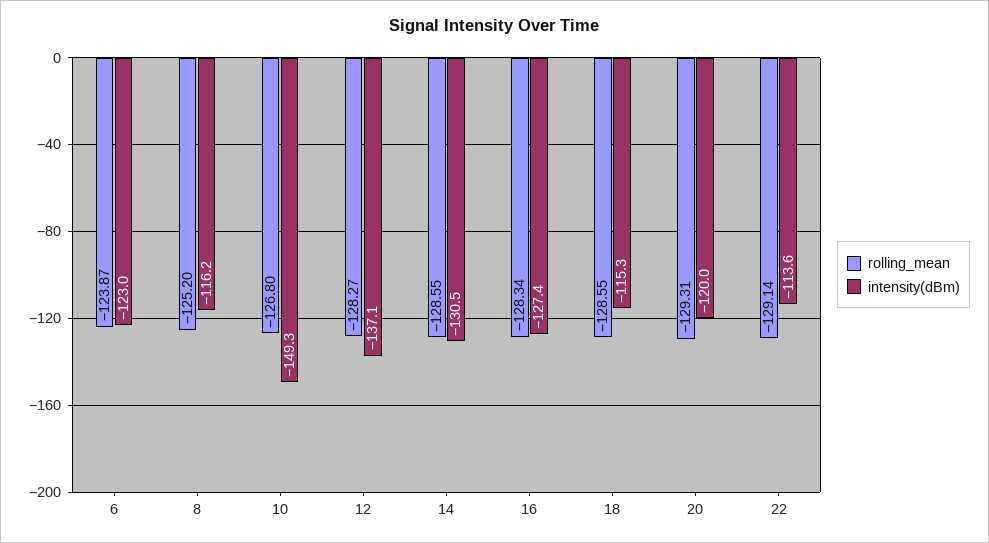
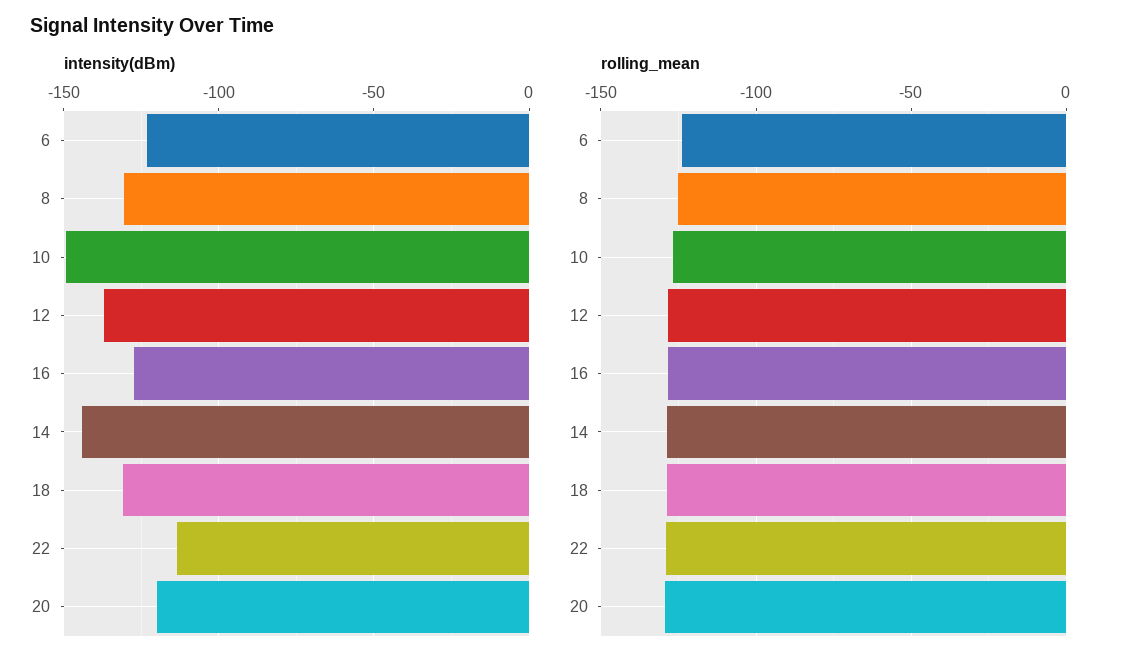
intensity(dBm), 8: -116.2 -> -130
intensity(dBm), 14: -130.5 -> -145
intensity(dBm), 18: -115.3 -> -130

